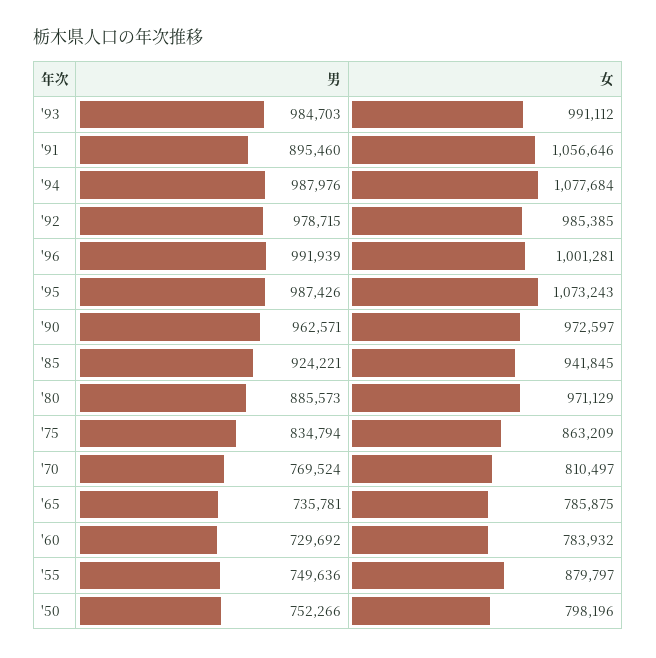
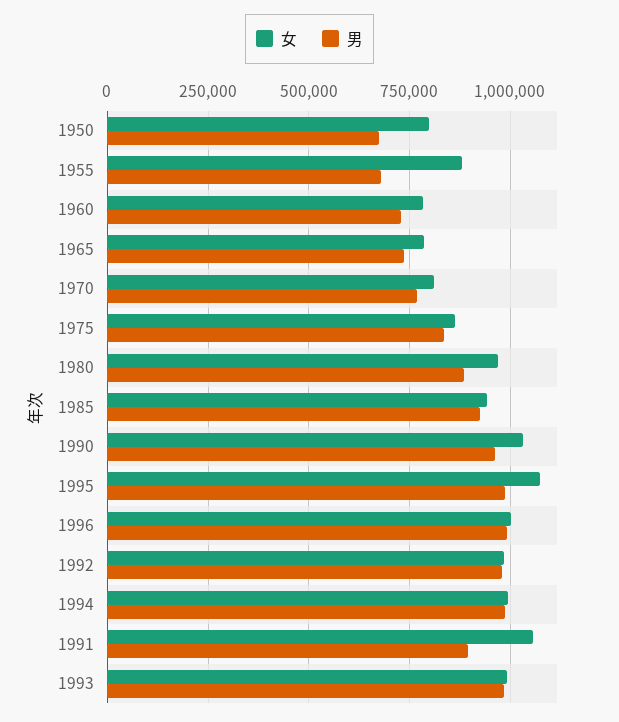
女, '94: 1077684 -> 1000000
女, '90: 972597 -> 1025000
男, '55: 749636 -> 675000
男, '50: 752266 -> 675000

